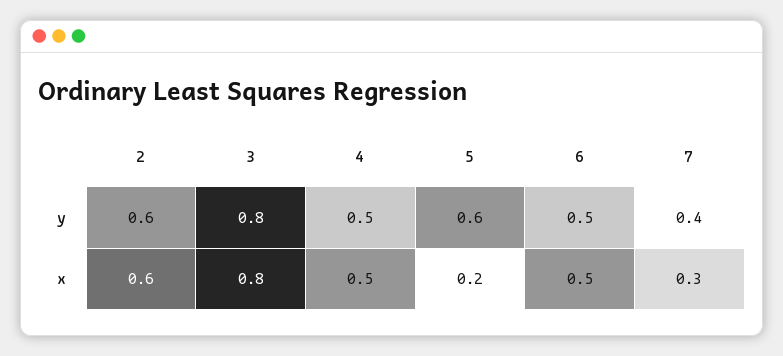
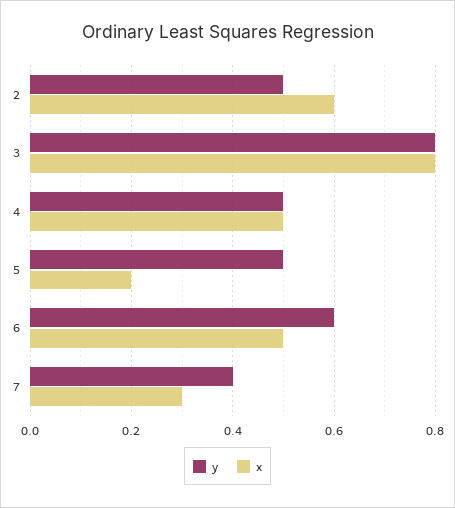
y, 2: 0.6 -> 0.5
y, 5: 0.6 -> 0.5
y, 6: 0.5 -> 0.6

